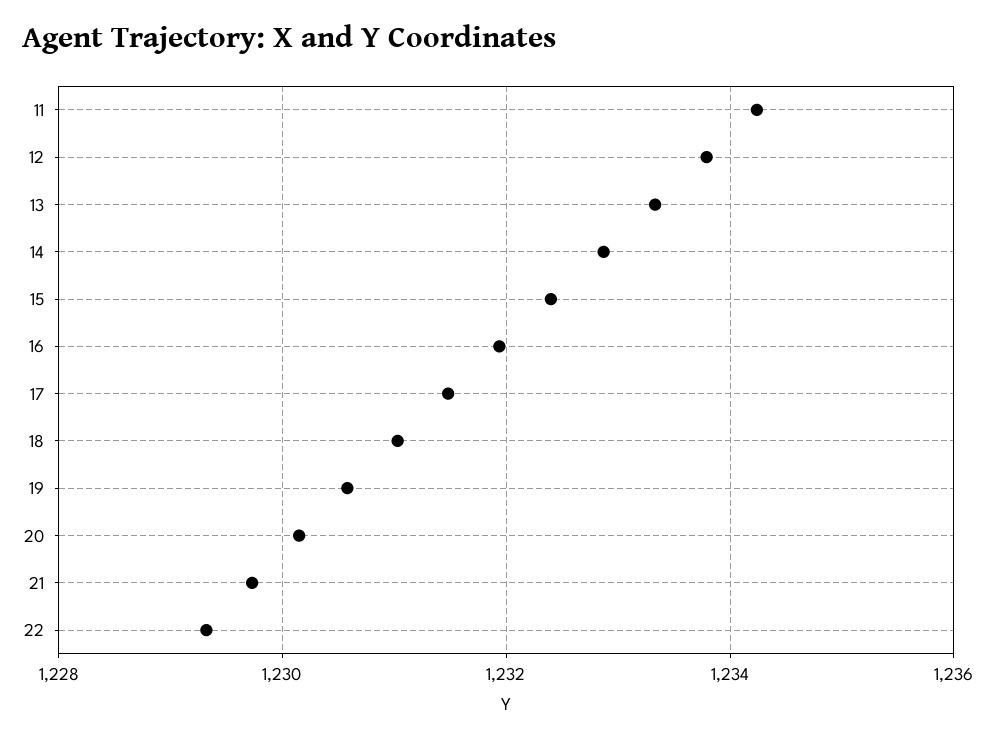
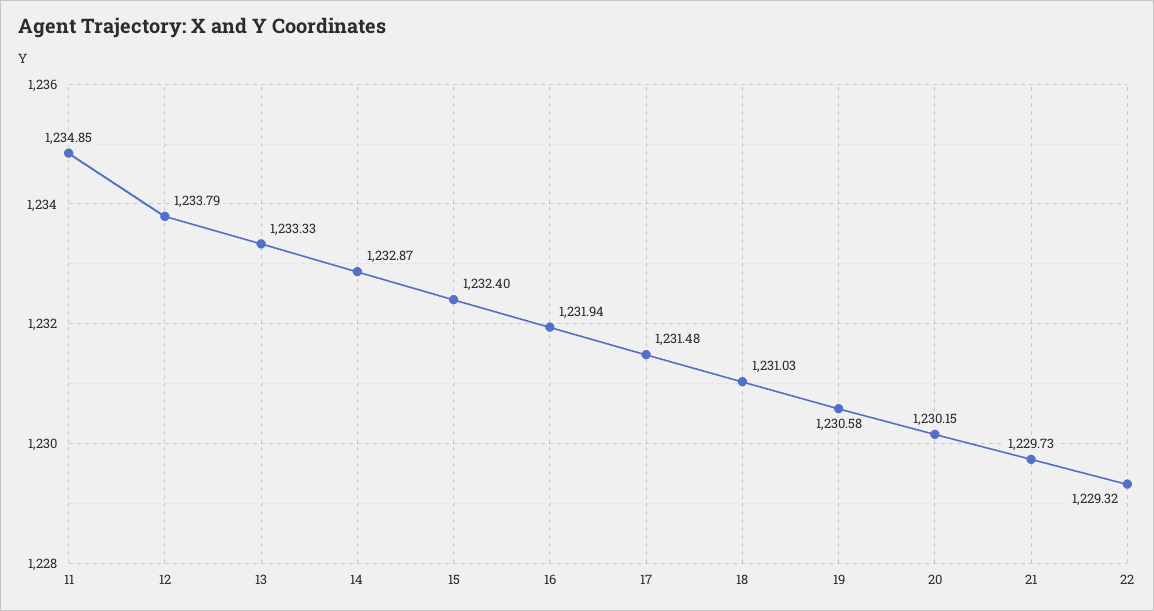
11: 1234.2 -> 1234.85

